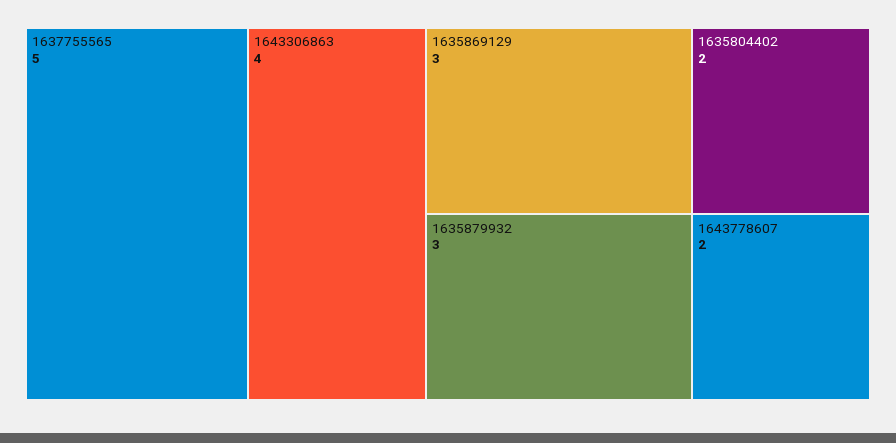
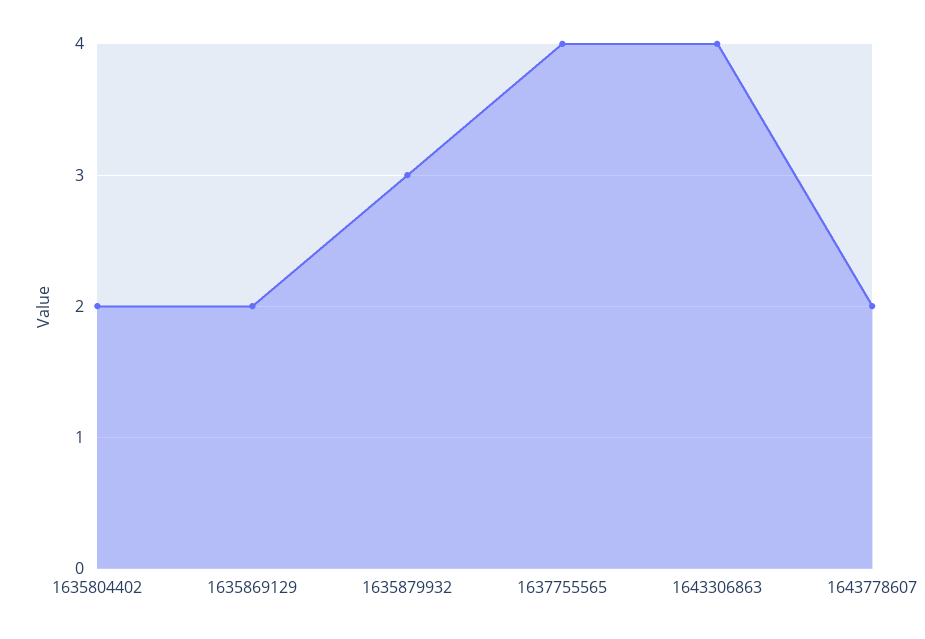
1637755565: 5 -> 4
1635869129: 3 -> 2

